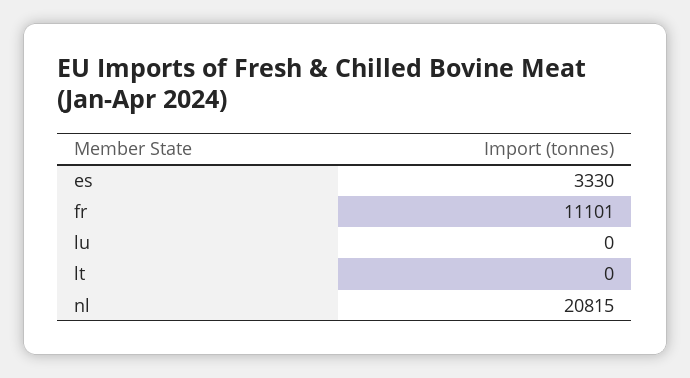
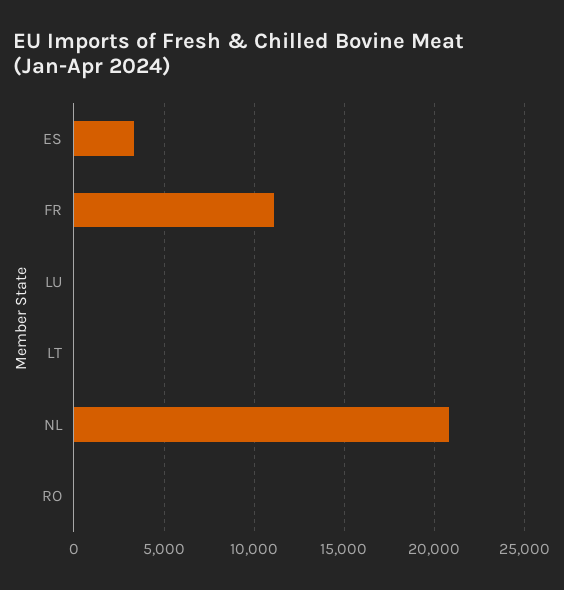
RO: none -> 0

